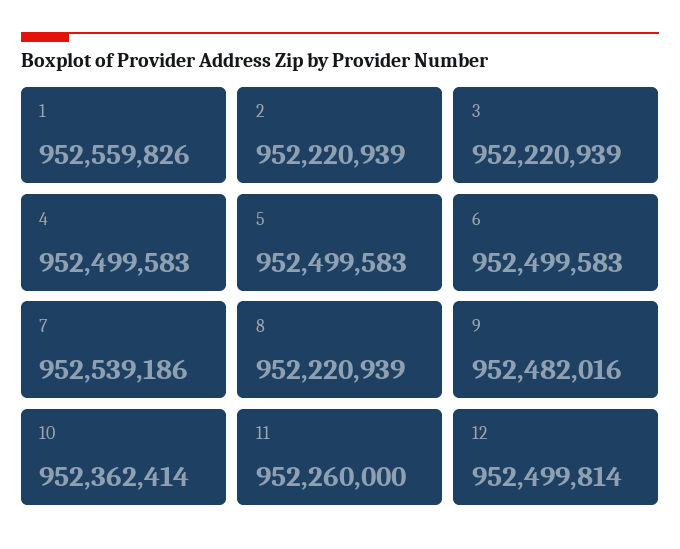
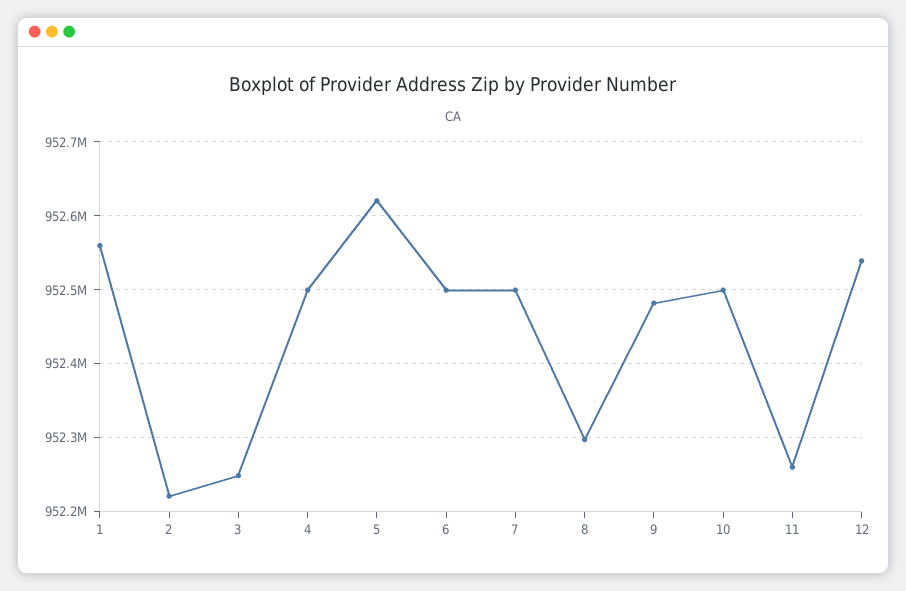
3: 952220939 -> 952250000
5: 952499583 -> 952620000
7: 952539186 -> 952500000
8: 952220939 -> 952300000
10: 952362414 -> 952500000
12: 952499814 -> 952540000

